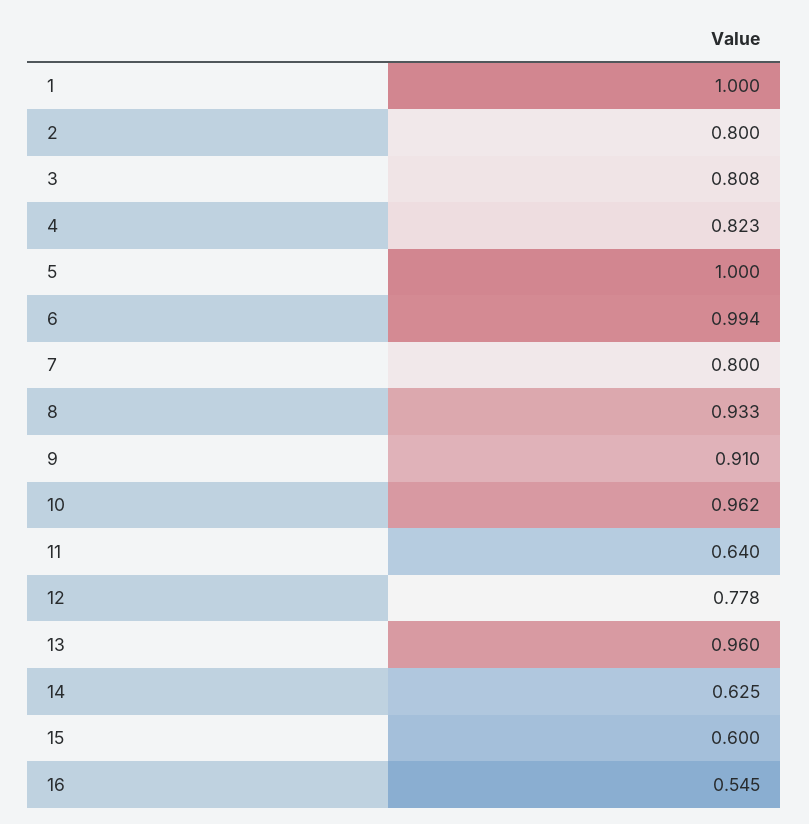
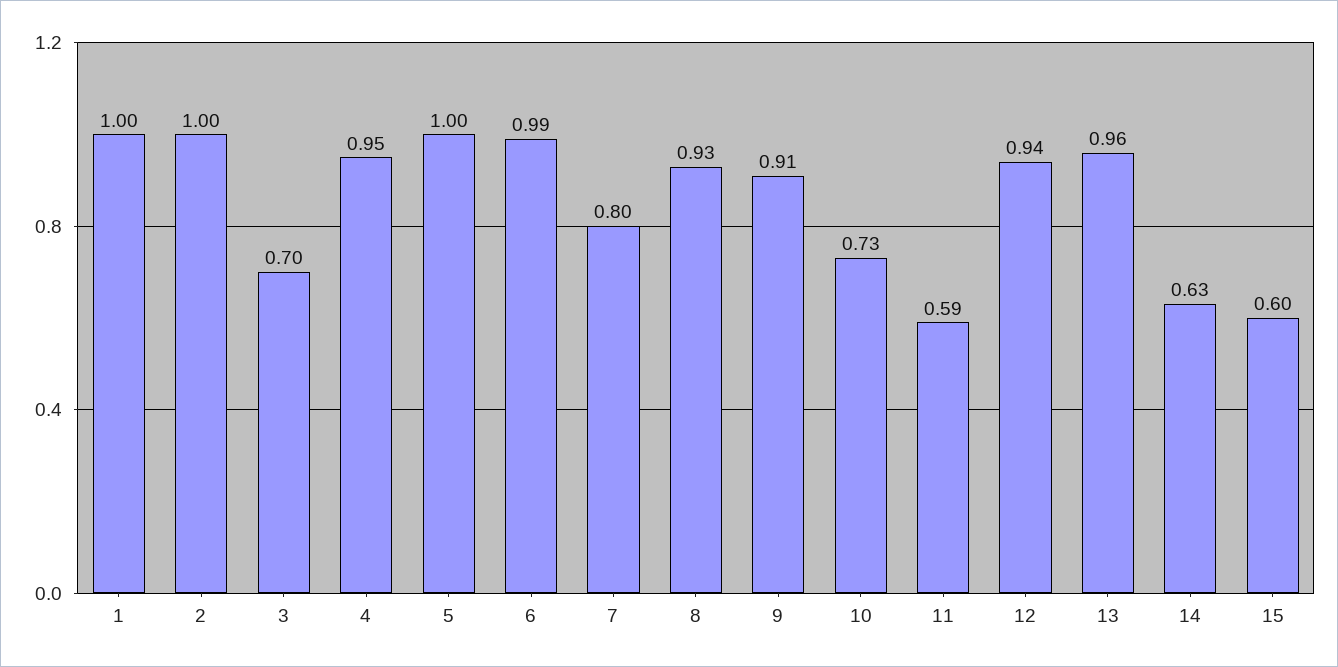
2: 0.8 -> 1
3: 0.808 -> 0.7
4: 0.823 -> 0.95
10: 0.962 -> 0.73
11: 0.64 -> 0.59
12: 0.778 -> 0.94
16: 0.545 -> none

